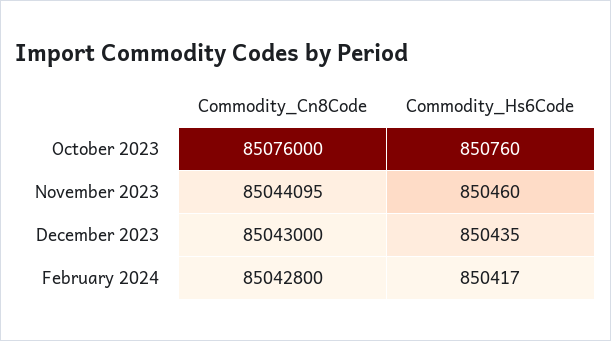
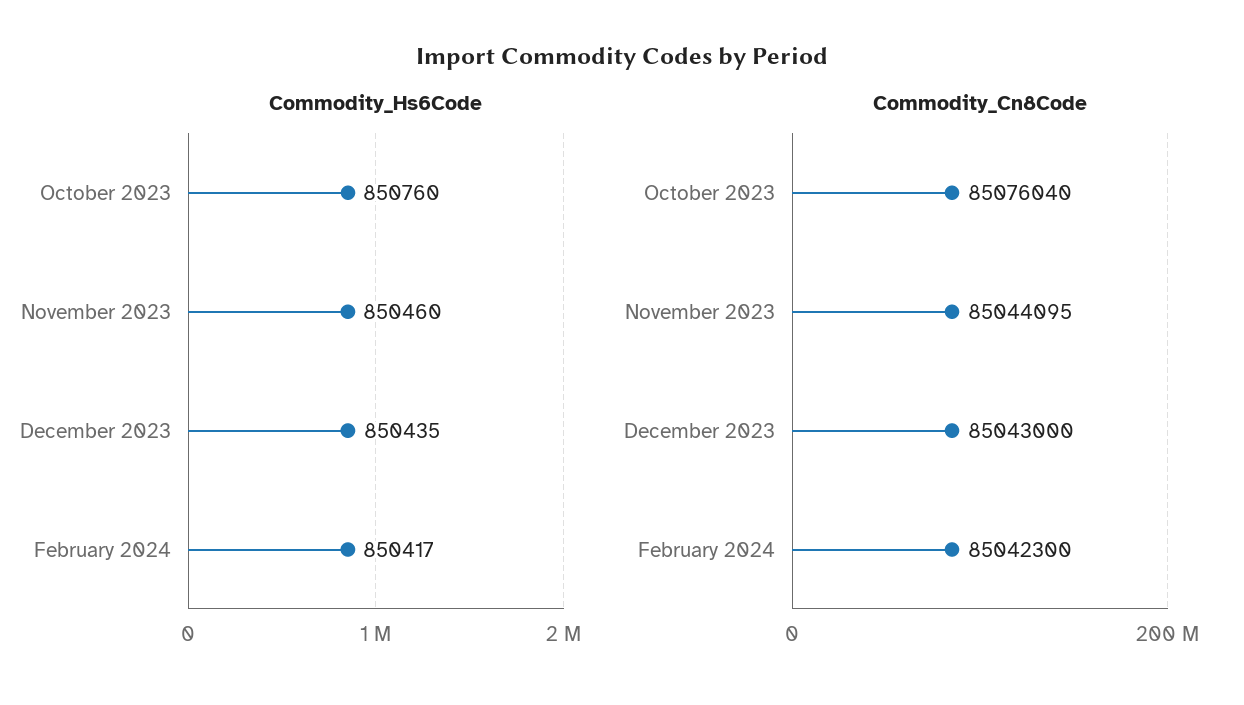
Commodity_Cn8Code, October 2023: 85076000 -> 85076040
Commodity_Cn8Code, February 2024: 85042800 -> 85042300

